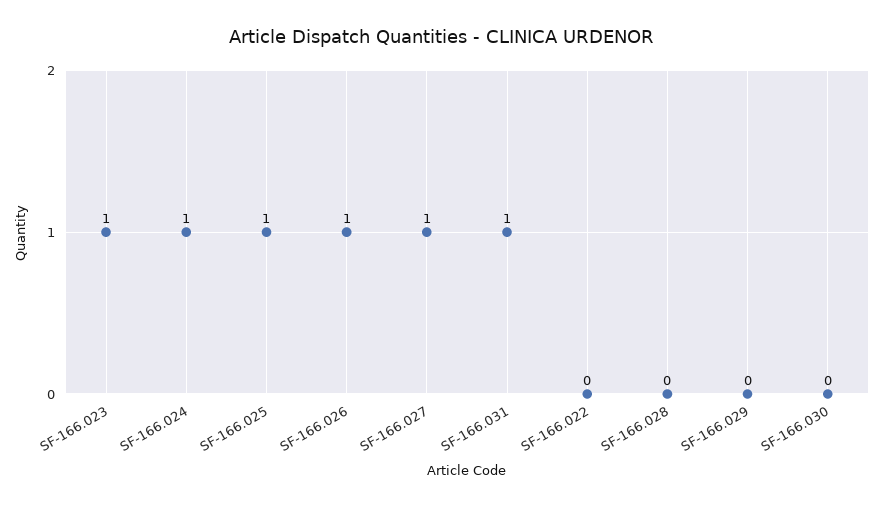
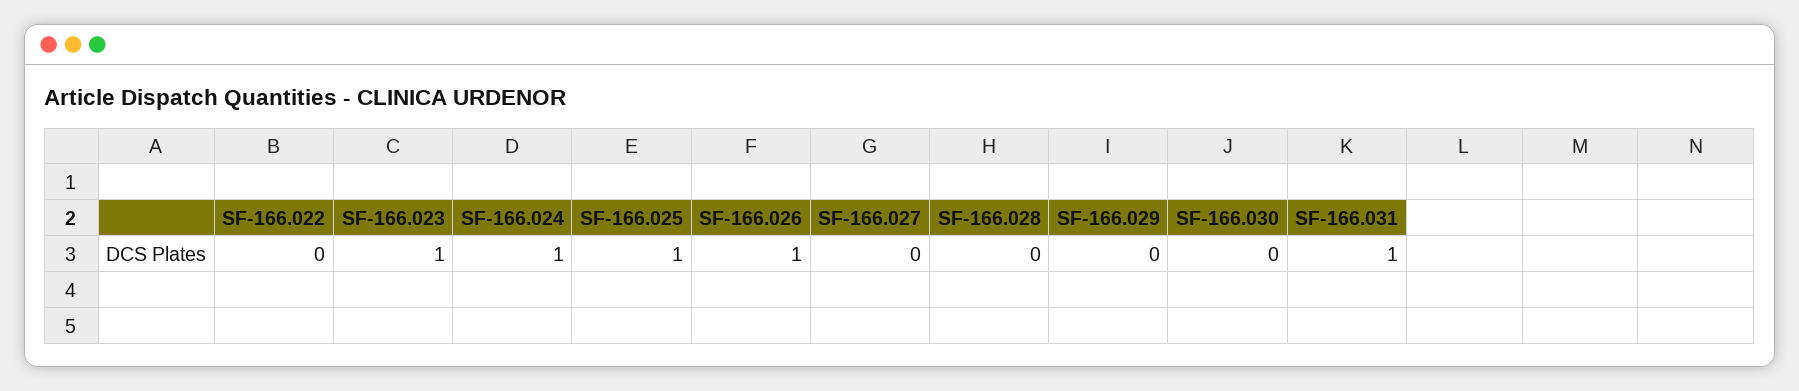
SF-166.027: 1 -> 0

